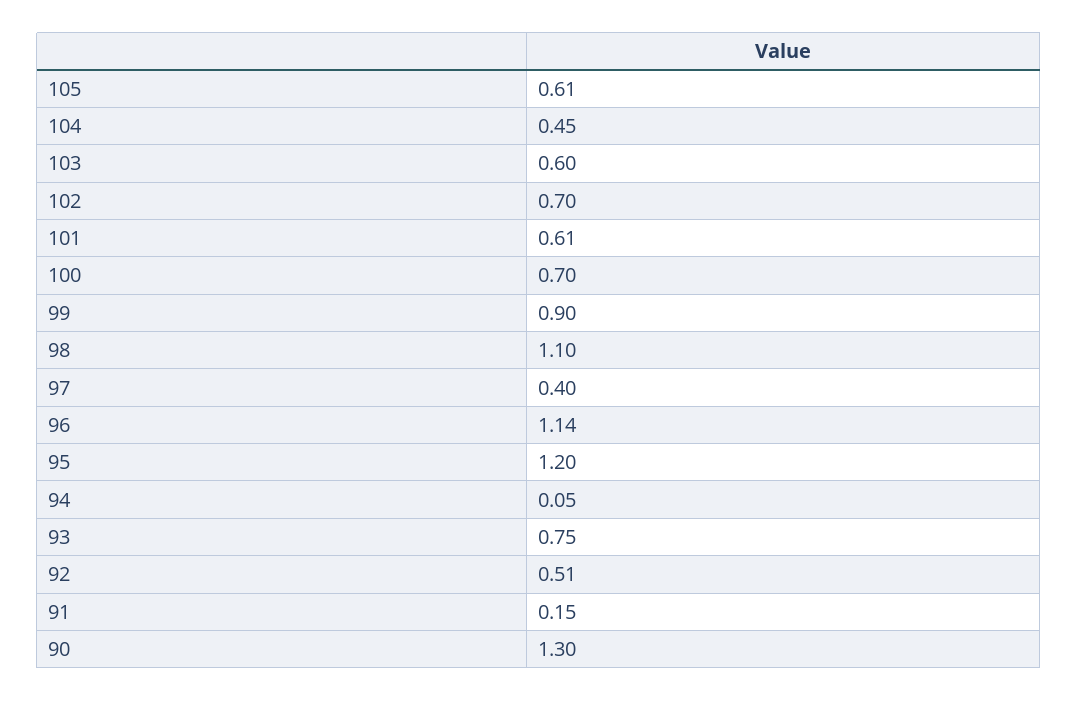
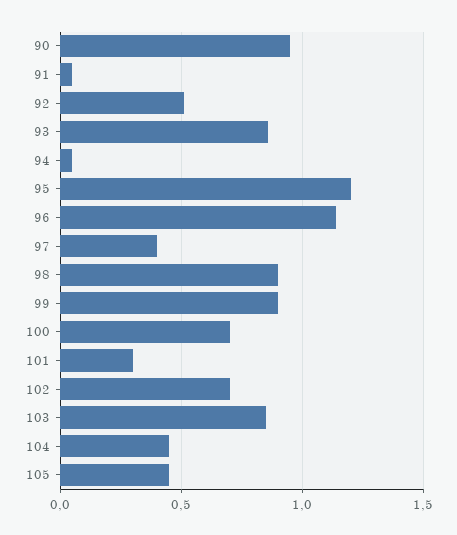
105: 0.61 -> 0.45
103: 0.6 -> 0.85
101: 0.61 -> 0.3
98: 1.1 -> 0.9
93: 0.75 -> 0.85
91: 0.15 -> 0.05
90: 1.3 -> 0.95

